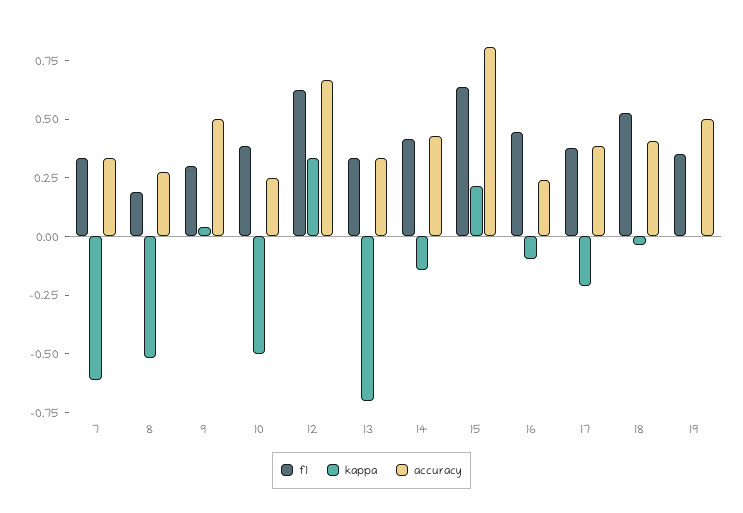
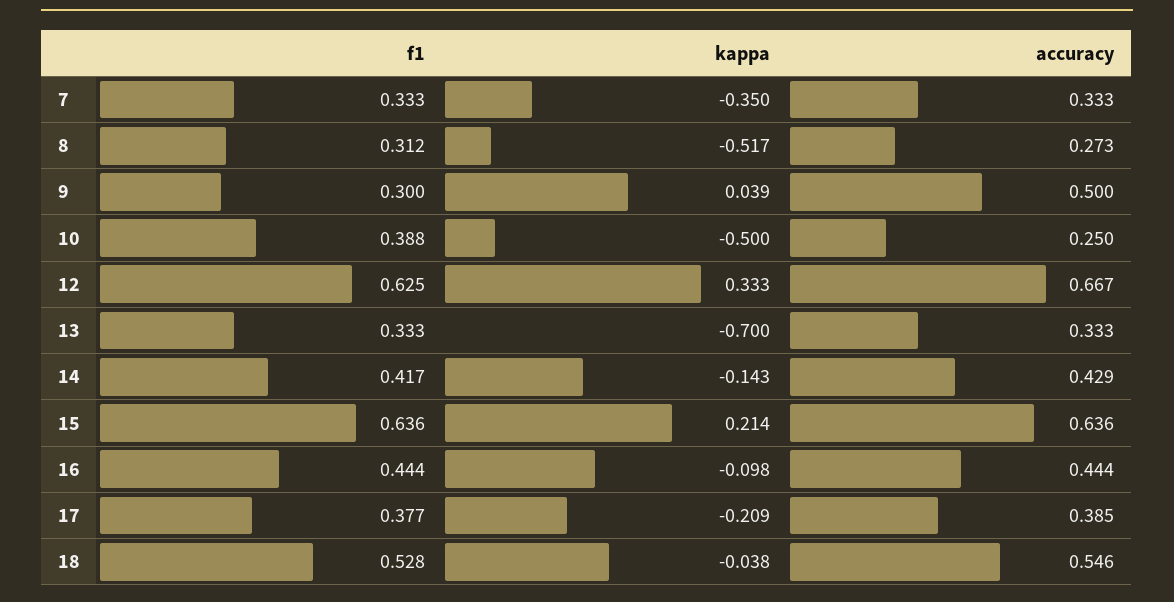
kappa, 7: -0.6 -> -0.35
f1, 8: 0.2 -> 0.312
accuracy, 15: 0.8 -> 0.636
accuracy, 16: 0.25 -> 0.444
accuracy, 18: 0.4 -> 0.546
f1, 19: 0.35 -> none
kappa, 19: 0 -> none
accuracy, 19: 0.5 -> none

